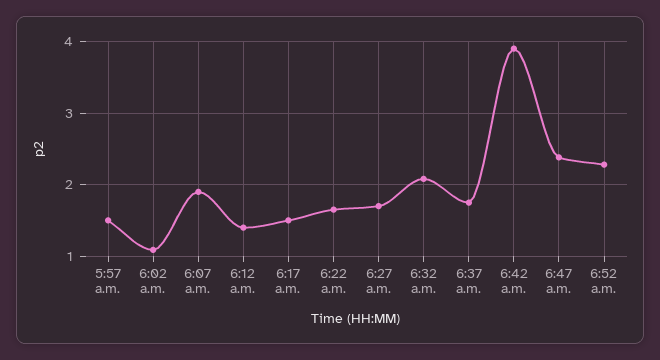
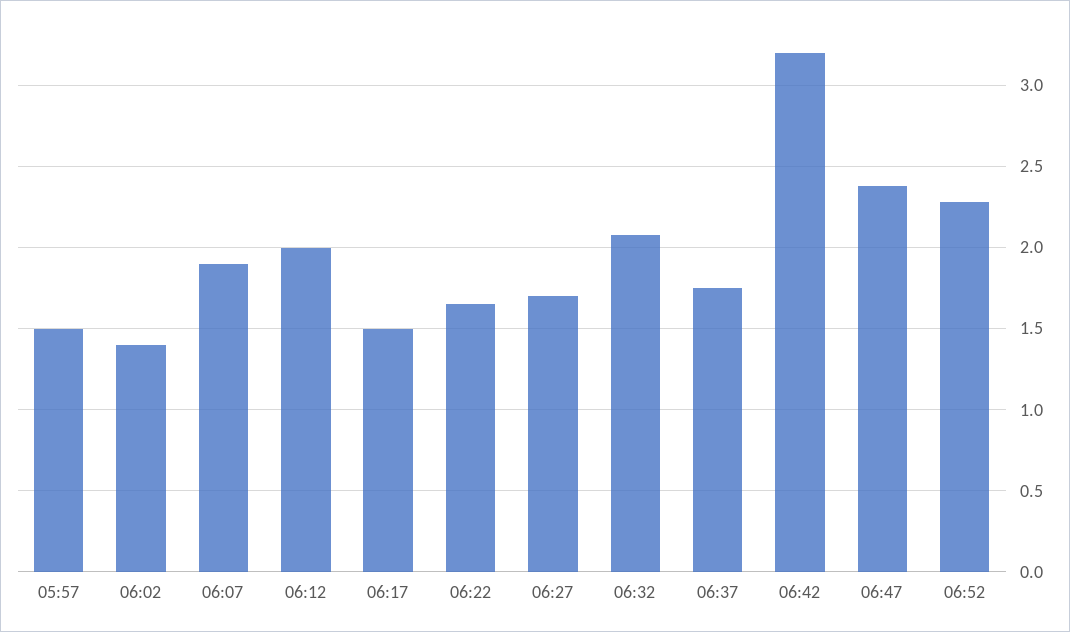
6:02 a.m.: 1.1 -> 1.4
6:12 a.m.: 1.4 -> 2
6:42 a.m.: 3.9 -> 3.2

